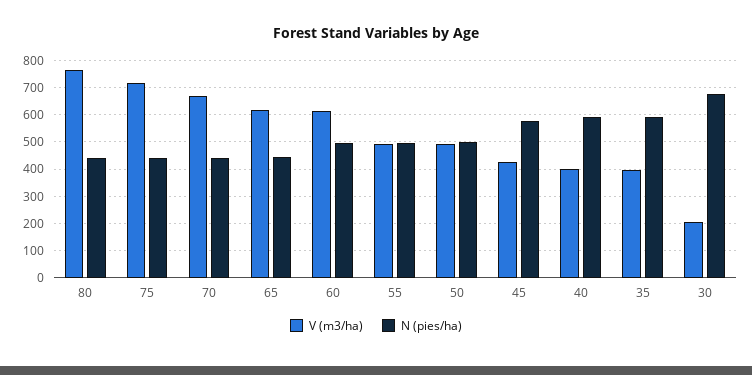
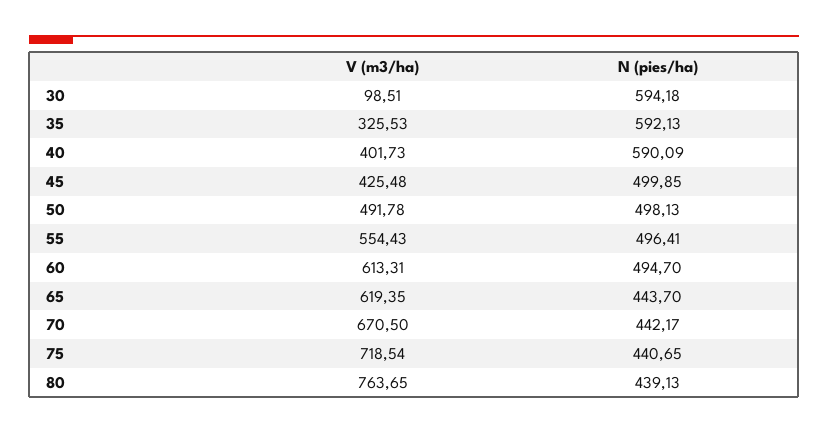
V (m3/ha), 55: 500 -> 554.43
N (pies/ha), 45: 575 -> 499.85
V (m3/ha), 35: 400 -> 325.53
V (m3/ha), 30: 200 -> 98.51
N (pies/ha), 30: 675 -> 594.18

